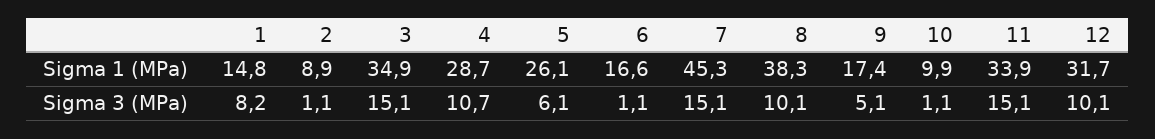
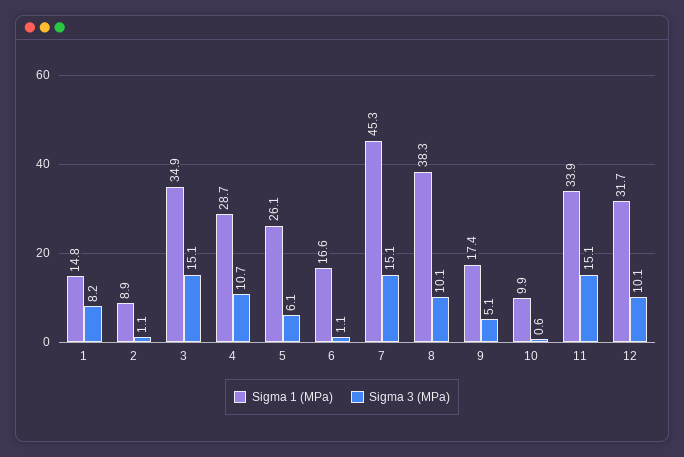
Sigma 3 (MPa), 10: 1.1 -> 0.6

